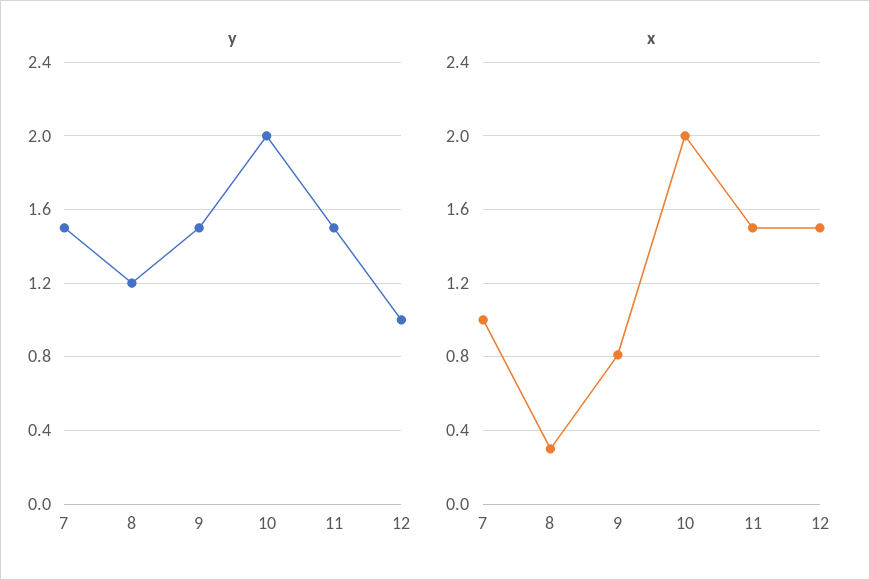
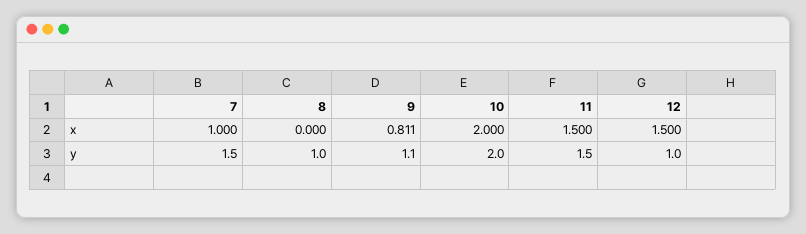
y, 8: 1.2 -> 1
y, 9: 1.5 -> 1.1
x, 8: 0.3 -> 0

